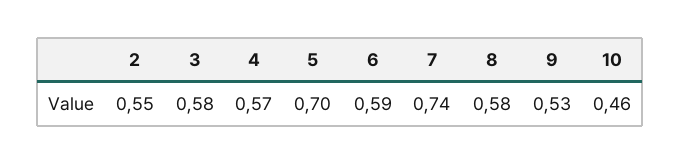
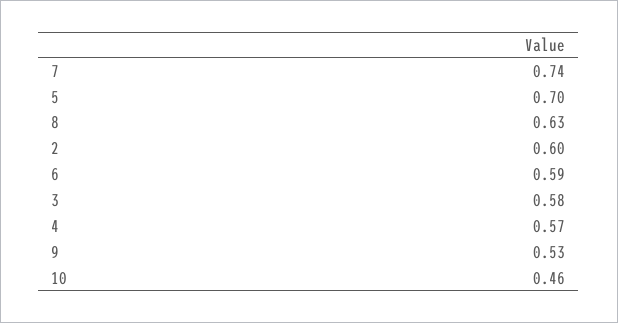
2: 0.55 -> 0.6
8: 0.58 -> 0.63

